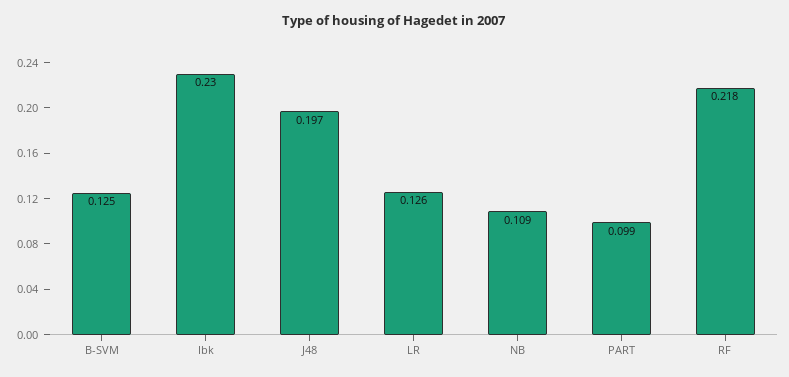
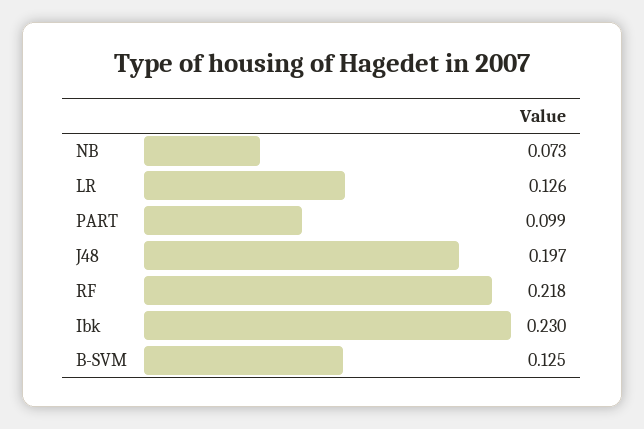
NB: 0.109 -> 0.073

